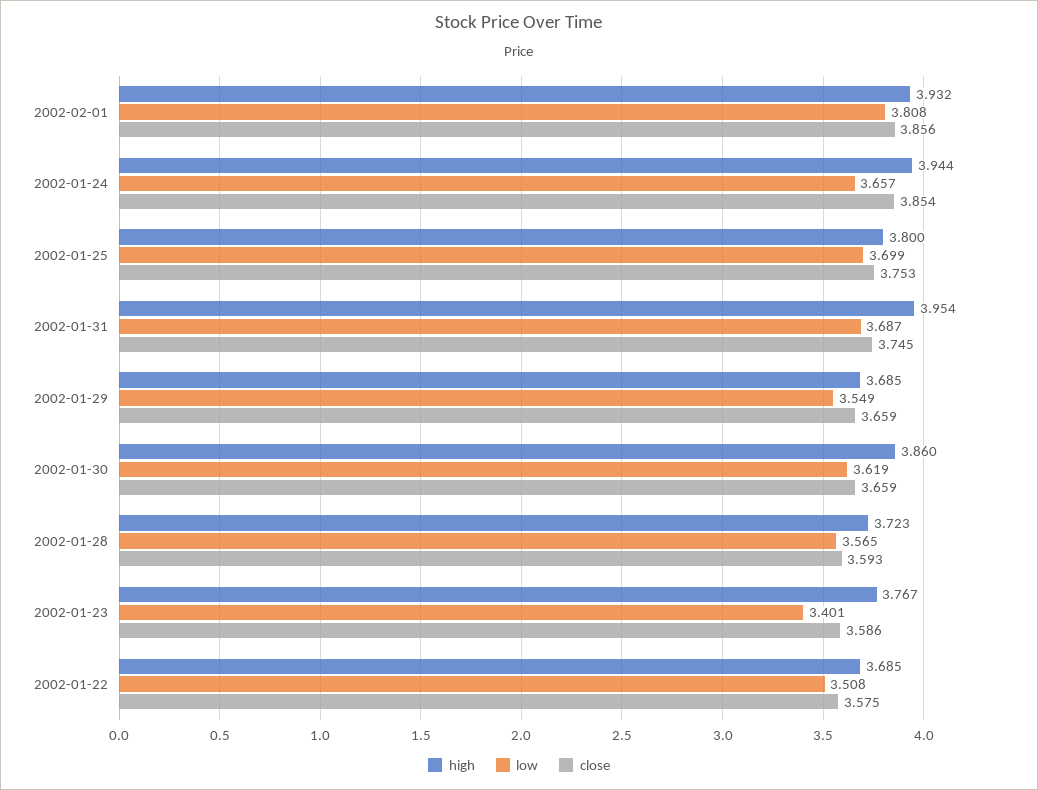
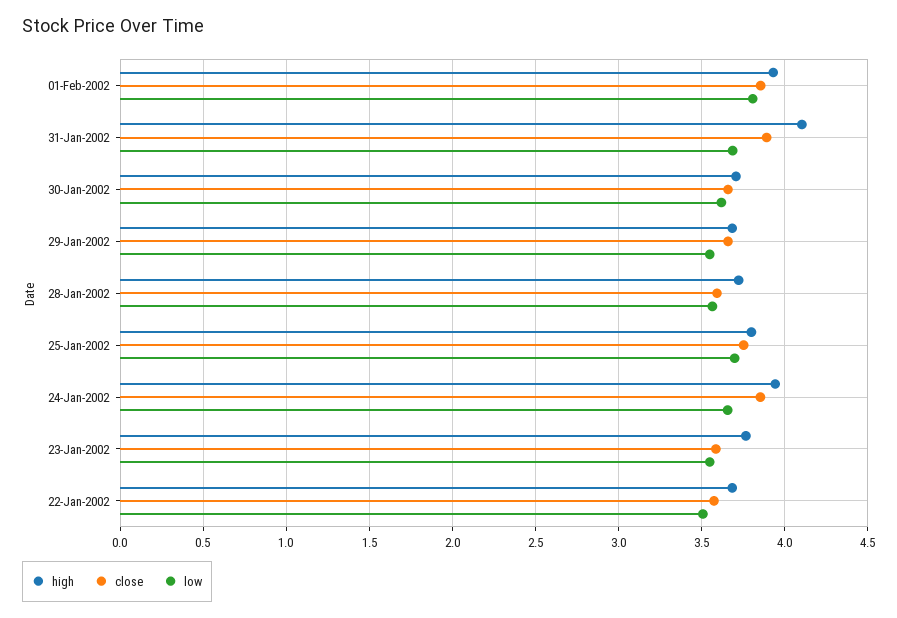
high, 2002-01-31: 3.954 -> 4.1
close, 2002-01-31: 3.745 -> 3.9
high, 2002-01-30: 3.86 -> 3.7
low, 2002-01-23: 3.401 -> 3.55

